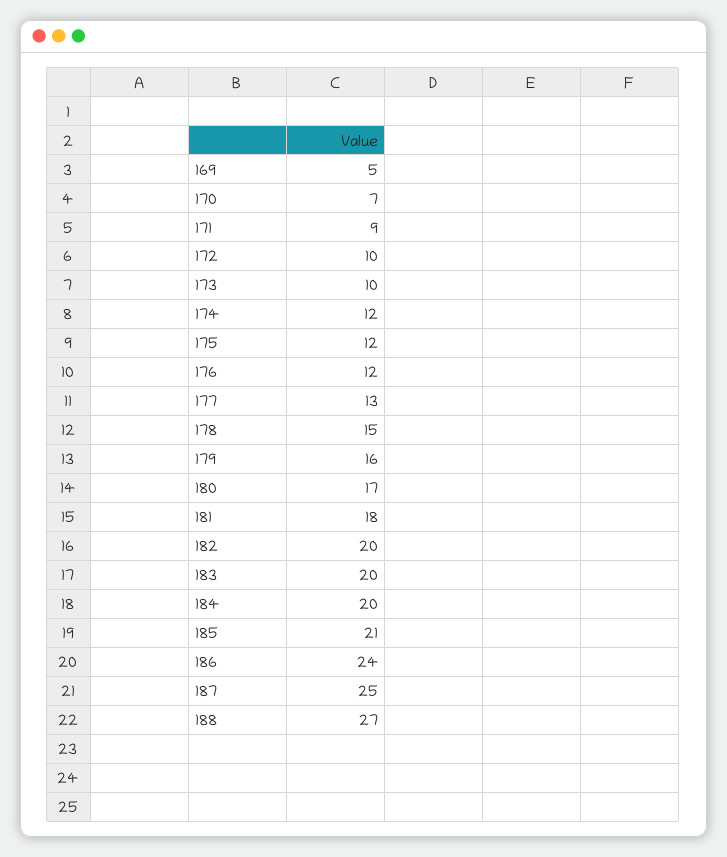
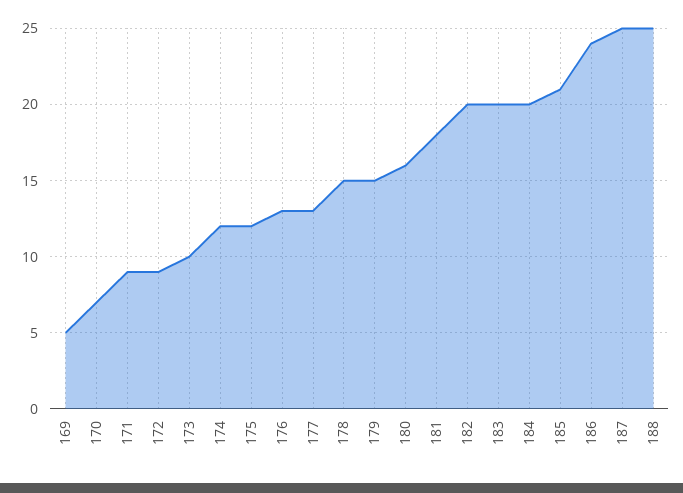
172: 10 -> 9
176: 12 -> 13
179: 16 -> 15
180: 17 -> 16
188: 27 -> 25

